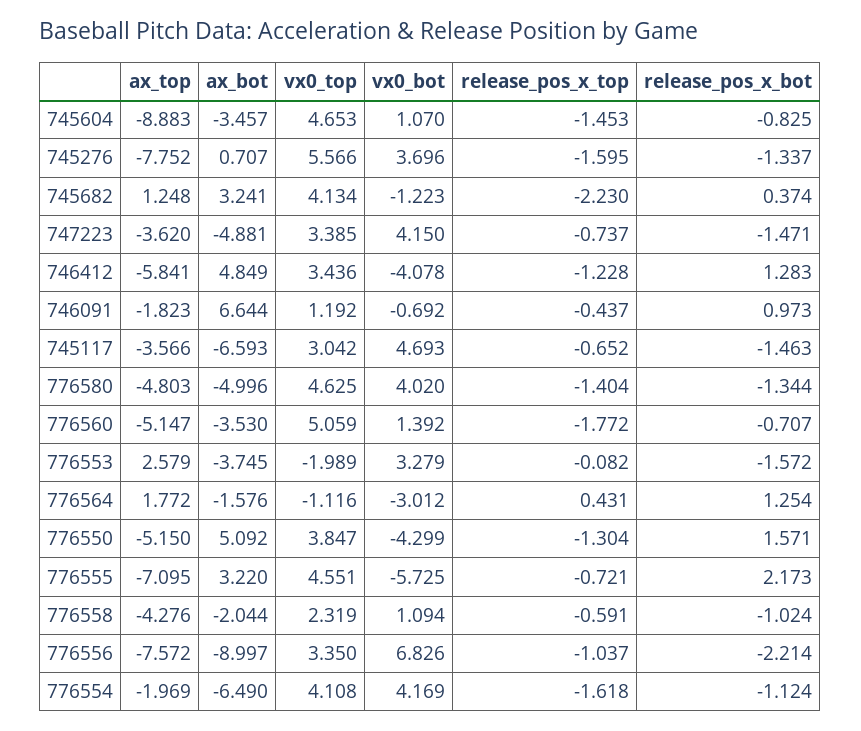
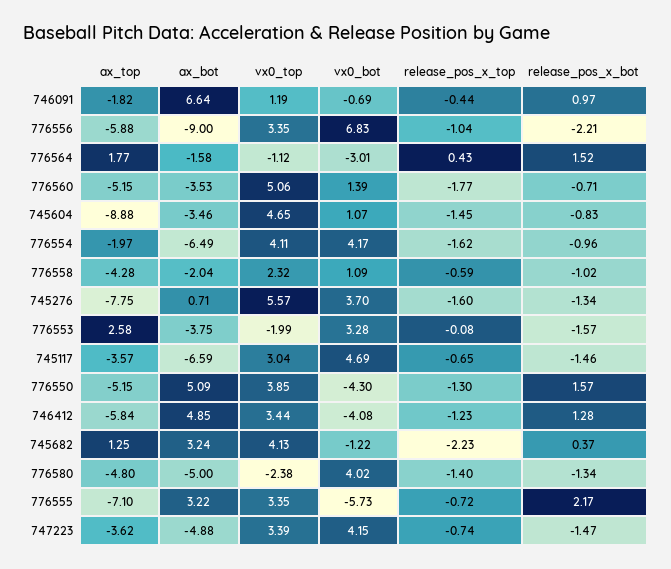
vx0_top, 776580: 4.625 -> -2.38
release_pos_x_bot, 776564: 1.254 -> 1.52
vx0_top, 776555: 4.551 -> 3.35
ax_top, 776556: -7.572 -> -5.88
release_pos_x_bot, 776554: -1.124 -> -0.96

